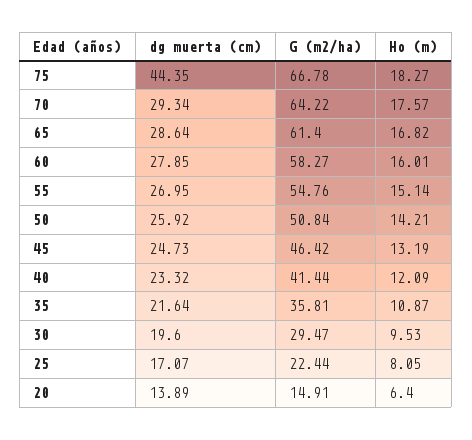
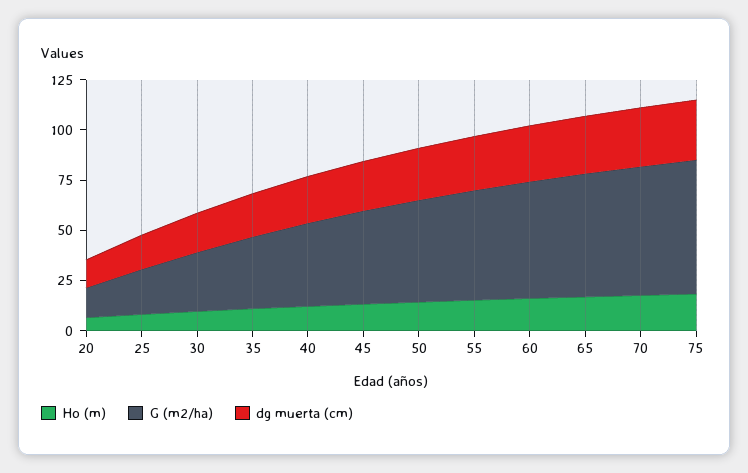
dg muerta (cm), 75: 44.35 -> 30

